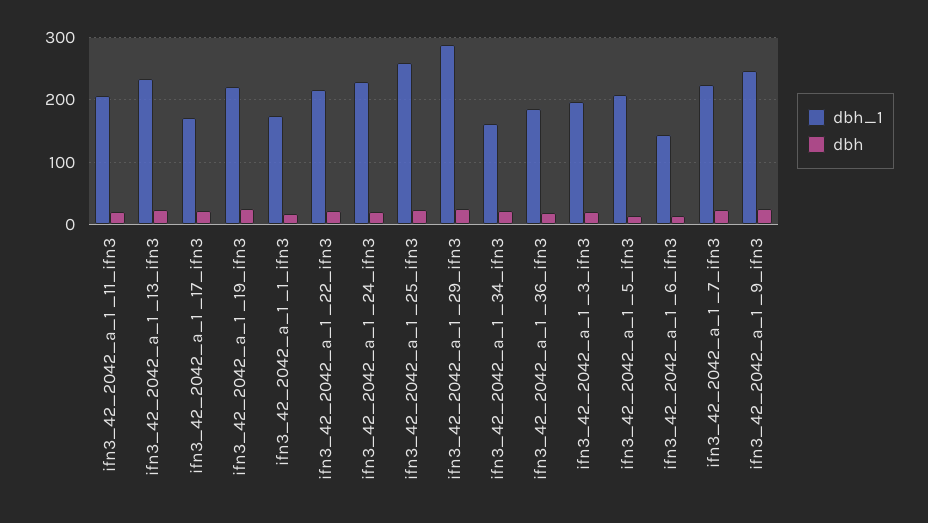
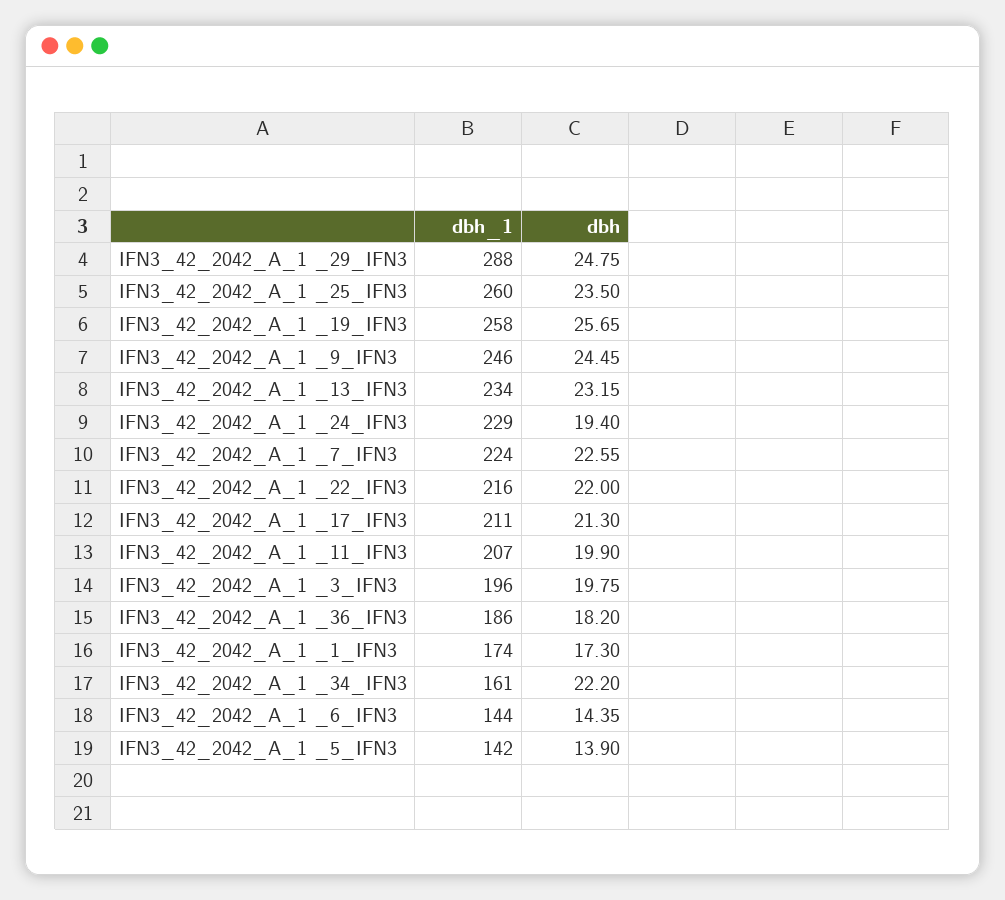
dbh_1, ifn3_42_2042_a_1 _17_ifn3: 170 -> 211
dbh_1, ifn3_42_2042_a_1 _19_ifn3: 220 -> 258
dbh_1, ifn3_42_2042_a_1 _5_ifn3: 210 -> 142

